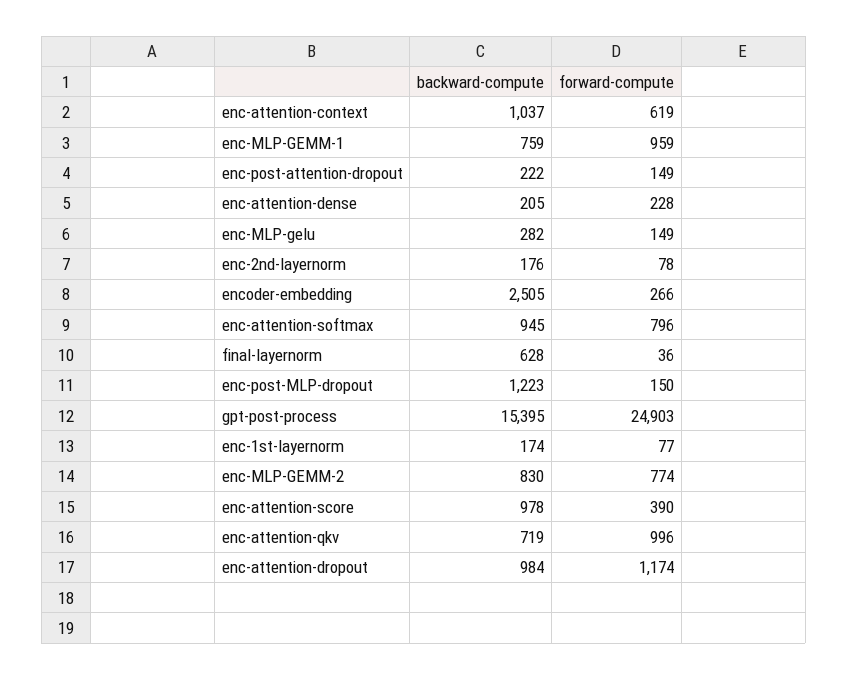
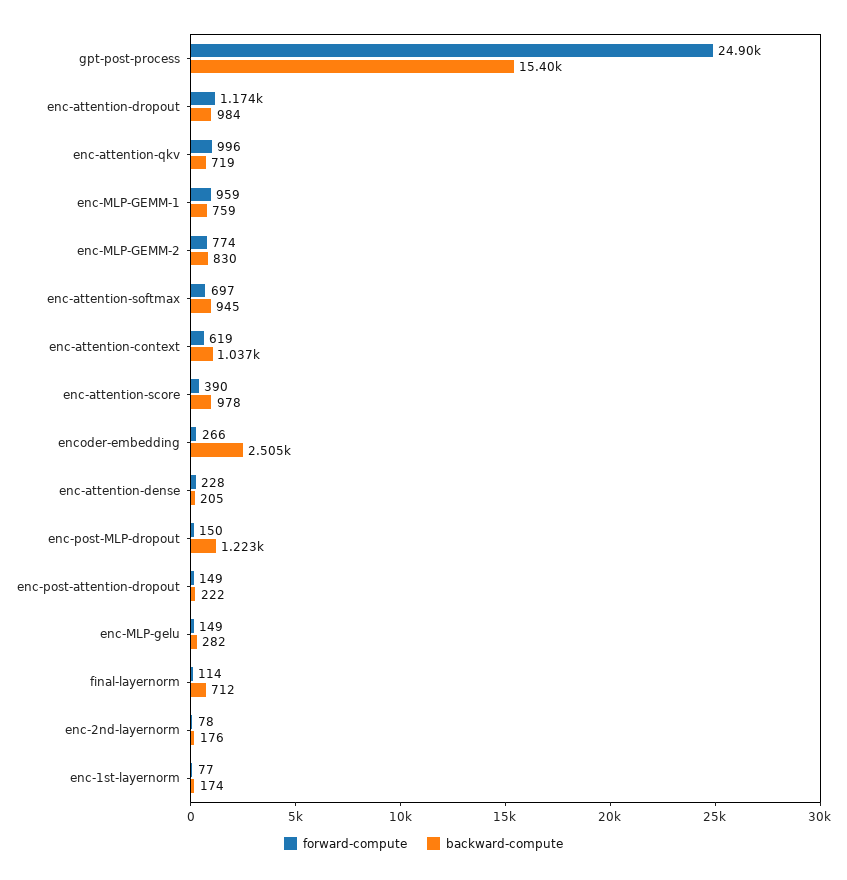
forward-compute, enc-attention-softmax: 796 -> 697
backward-compute, final-layernorm: 628 -> 712
forward-compute, final-layernorm: 36 -> 114

